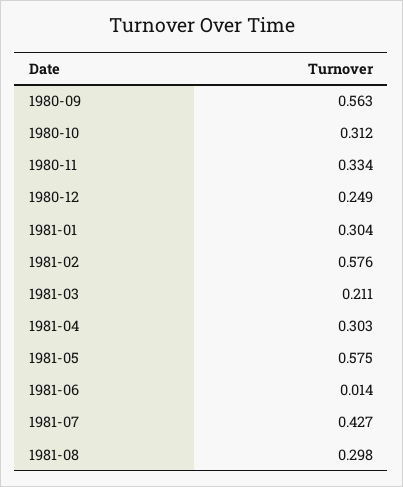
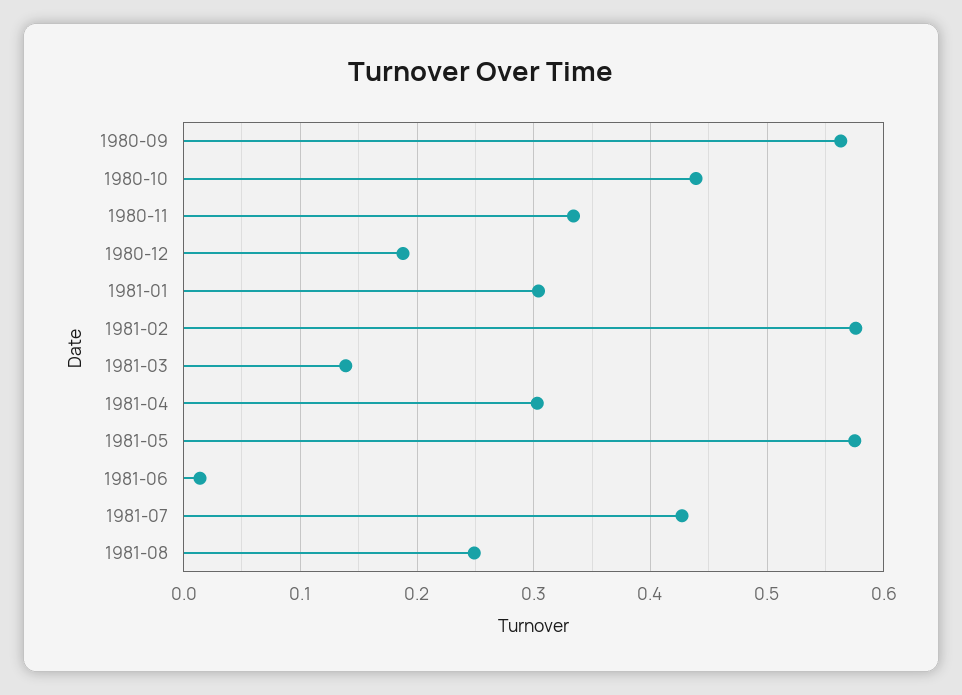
1980-10: 0.312 -> 0.44
1980-12: 0.249 -> 0.19
1981-03: 0.211 -> 0.14
1981-08: 0.298 -> 0.25

